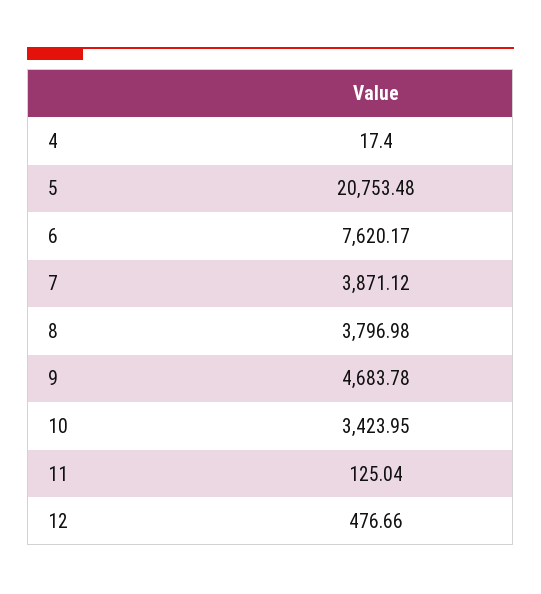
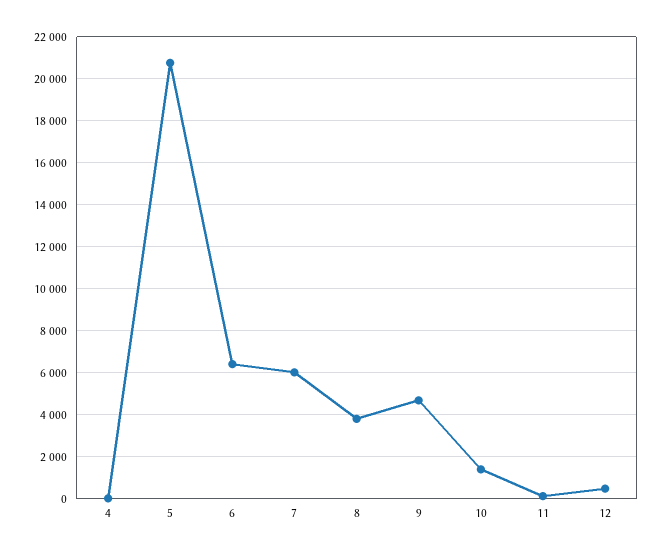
6: 7620.17 -> 6500
7: 3871.12 -> 6000
10: 3423.95 -> 1500

